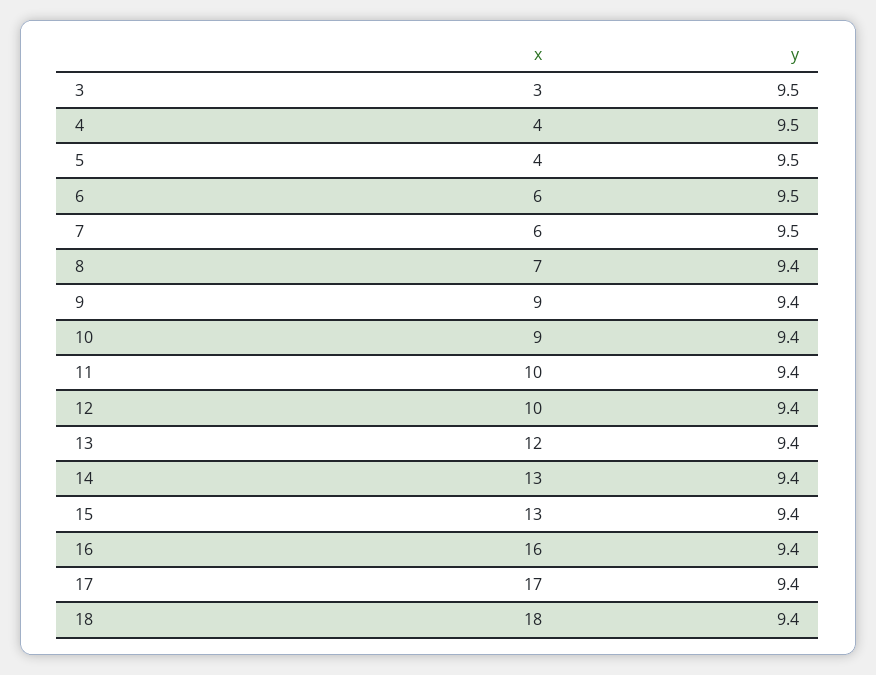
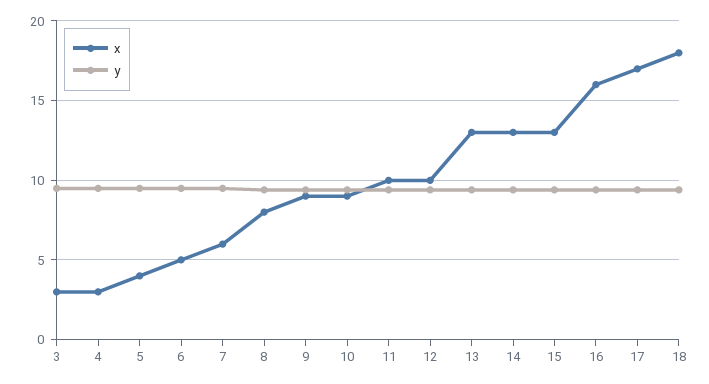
x, 4: 4 -> 3
x, 6: 6 -> 5
x, 8: 7 -> 8
x, 13: 12 -> 13

